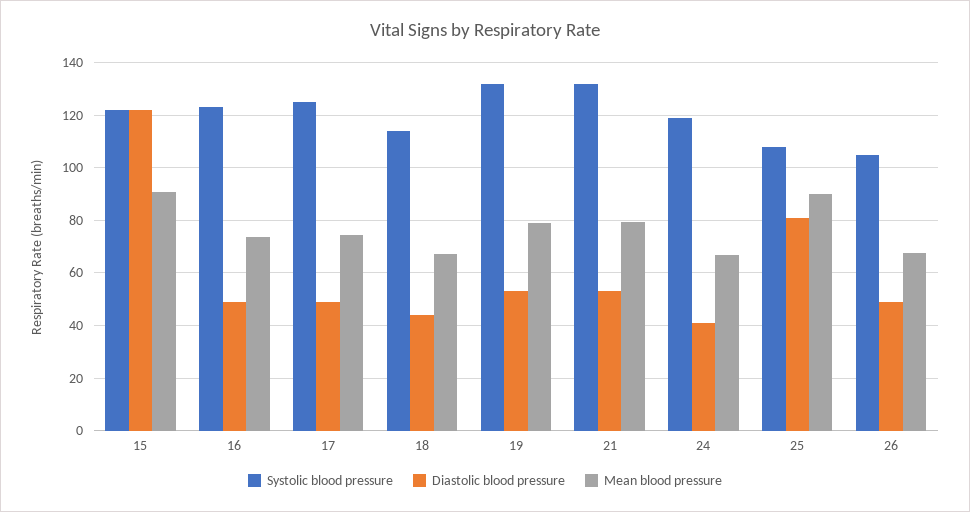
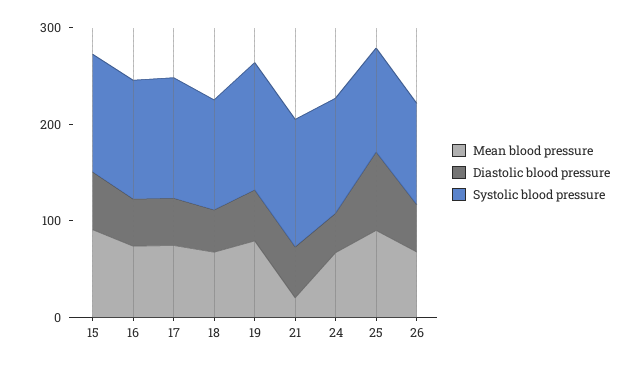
Diastolic blood pressure, 15: 122.5 -> 60
Mean blood pressure, 21: 80 -> 20

